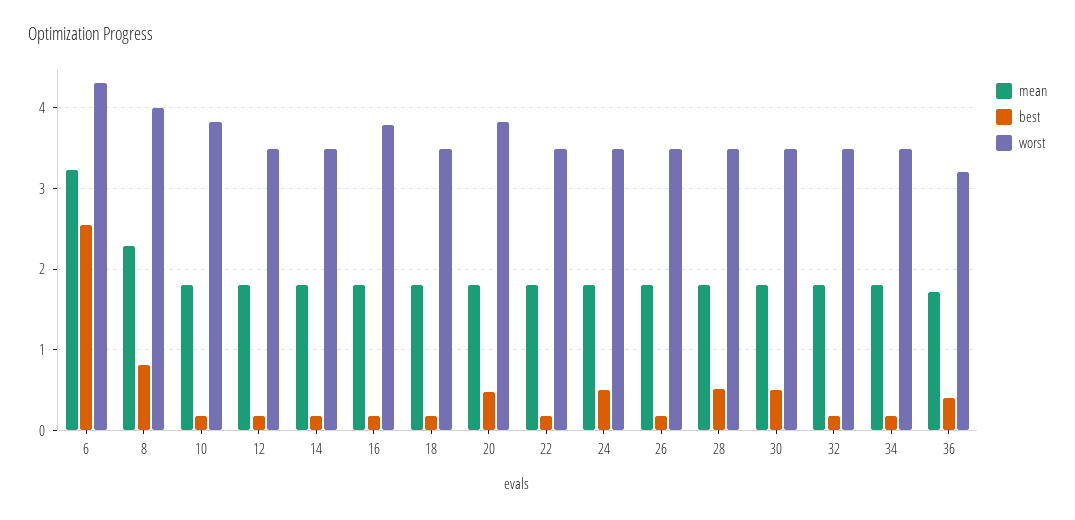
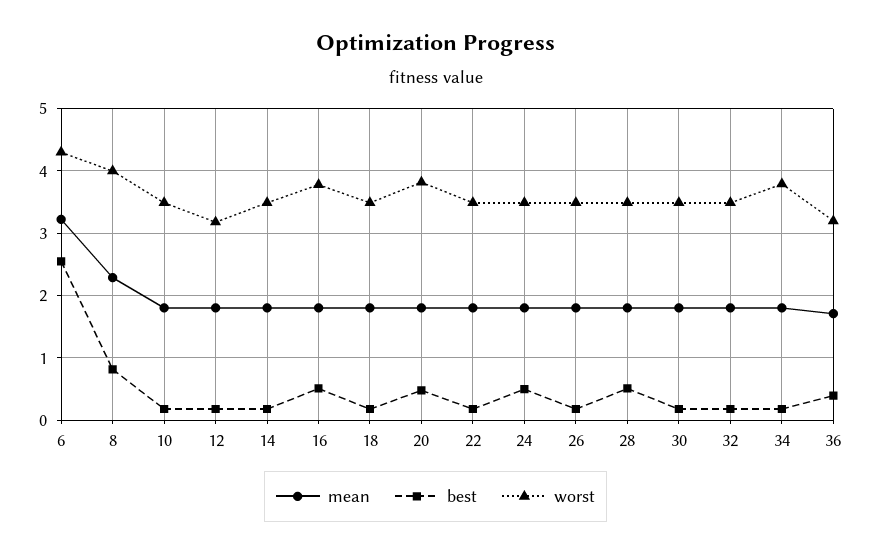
worst, 10: 3.8 -> 3.5
worst, 12: 3.5 -> 3.2
best, 16: 0.2 -> 0.5
best, 30: 0.5 -> 0.2
worst, 34: 3.5 -> 3.8

